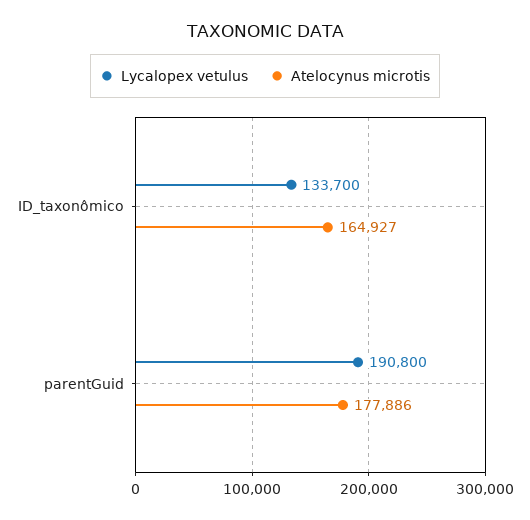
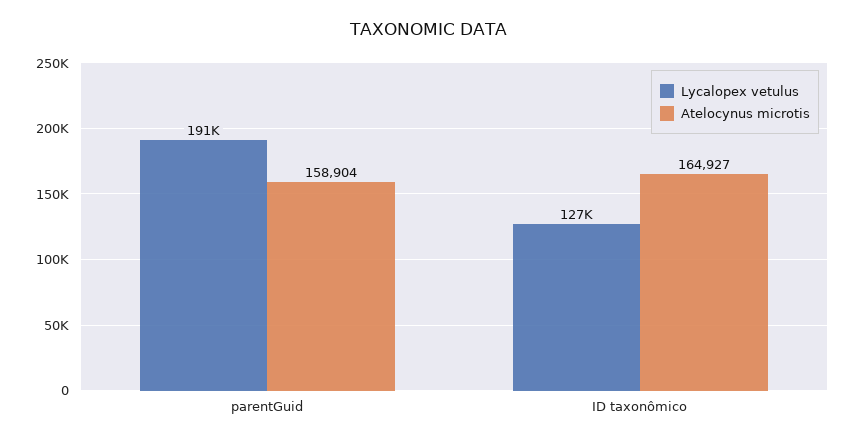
Lycalopex vetulus, ID_taxonômico: 133700 -> 127000
Atelocynus microtis, parentGuid: 177886 -> 158904

